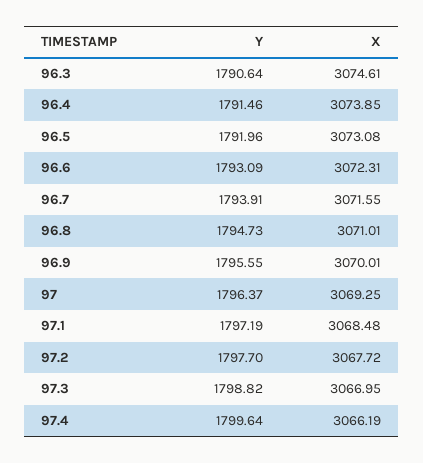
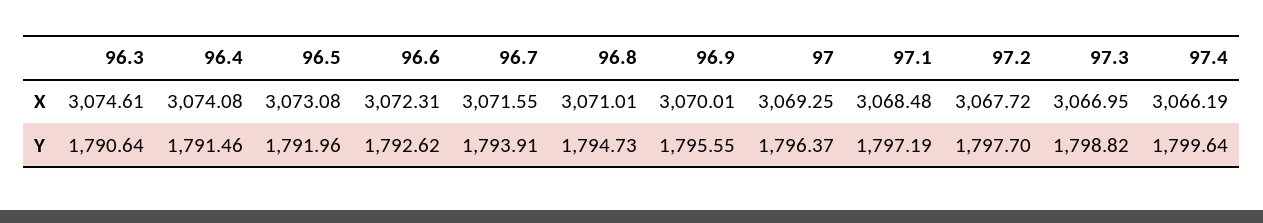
X, 96.4: 3073.85 -> 3074.08
Y, 96.6: 1793.09 -> 1792.62

